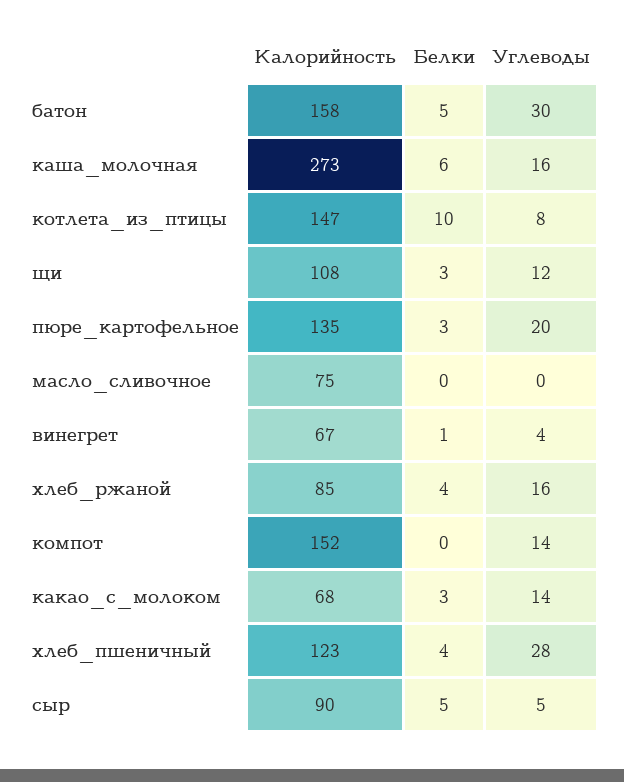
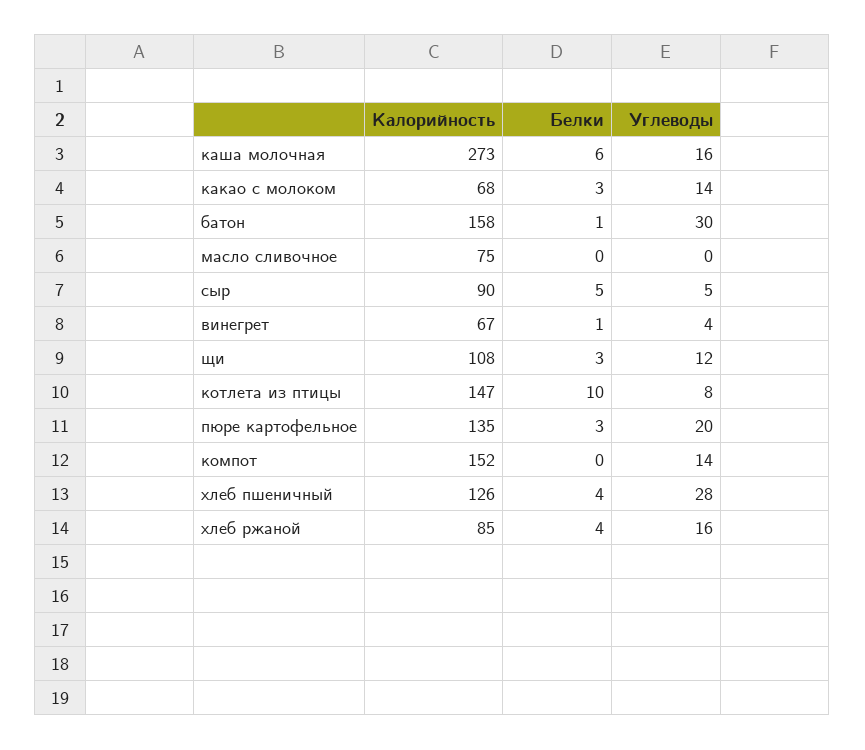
Белки, батон: 5 -> 1
Калорийность, хлеб_пшеничный: 123 -> 126

